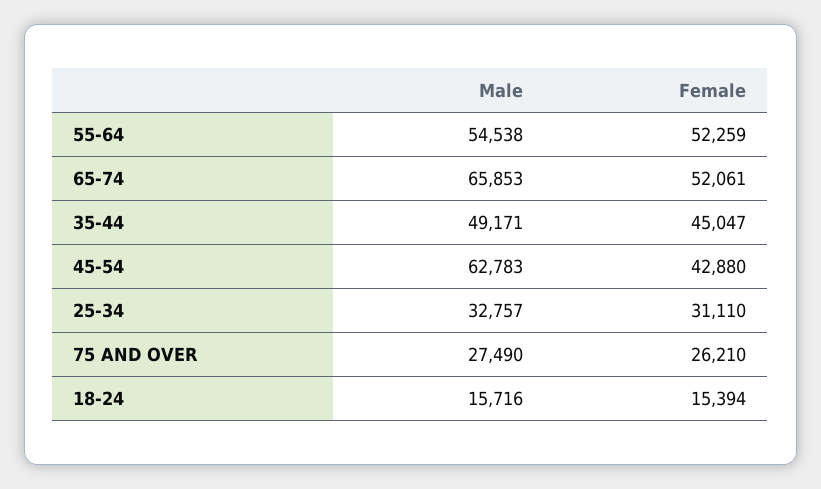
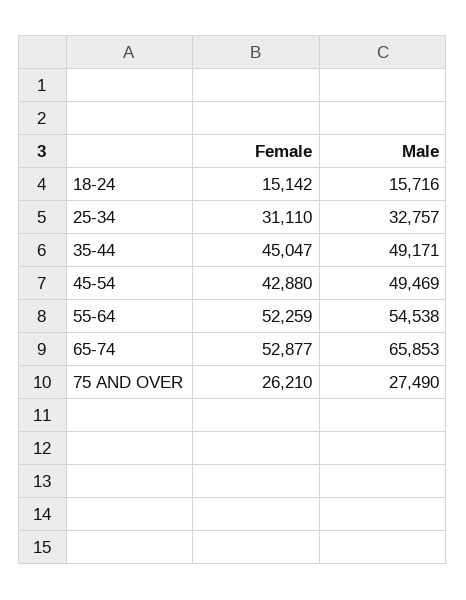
Female, 65-74: 52061 -> 52877
Male, 45-54: 62783 -> 49469
Female, 18-24: 15394 -> 15142

